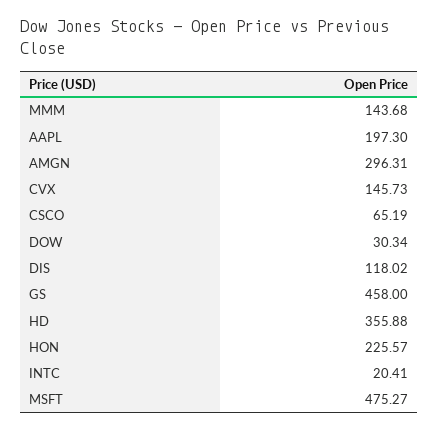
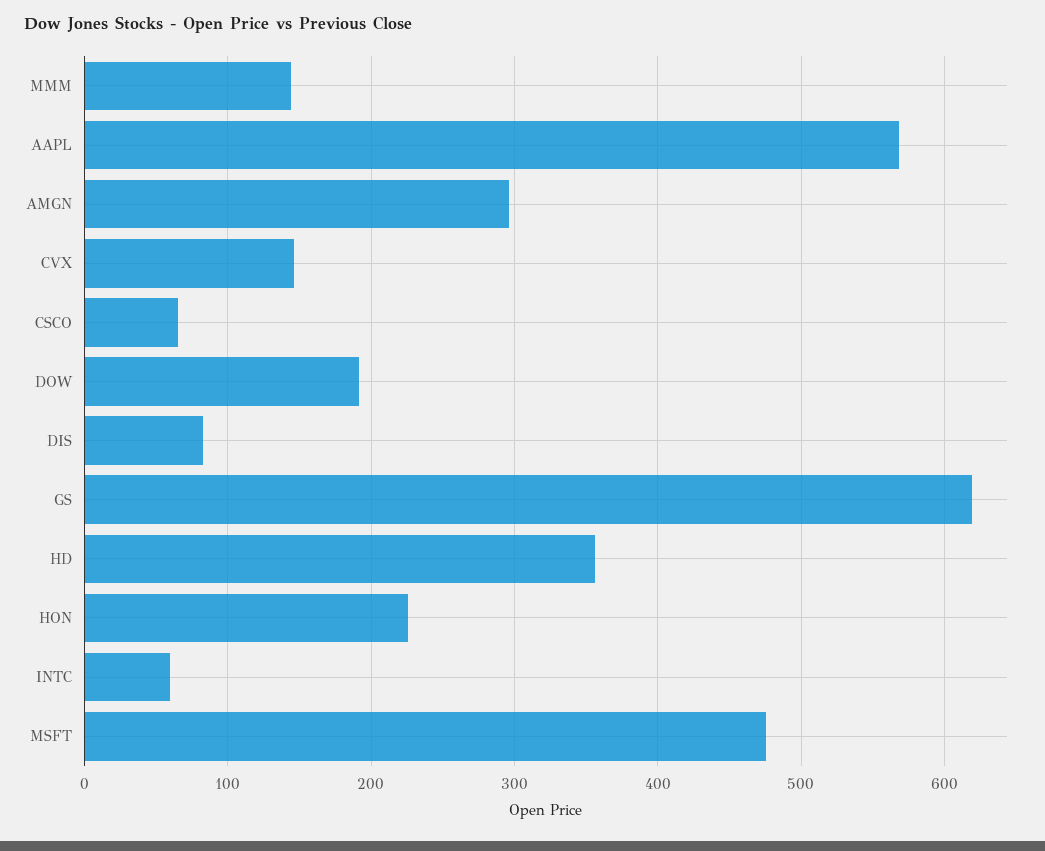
AAPL: 197.3 -> 570
DOW: 30.34 -> 190
DIS: 118.02 -> 80
GS: 458 -> 620
INTC: 20.41 -> 60

